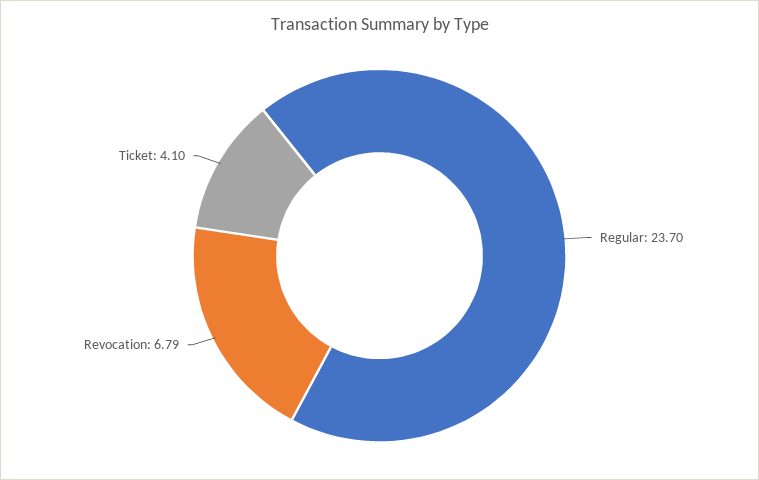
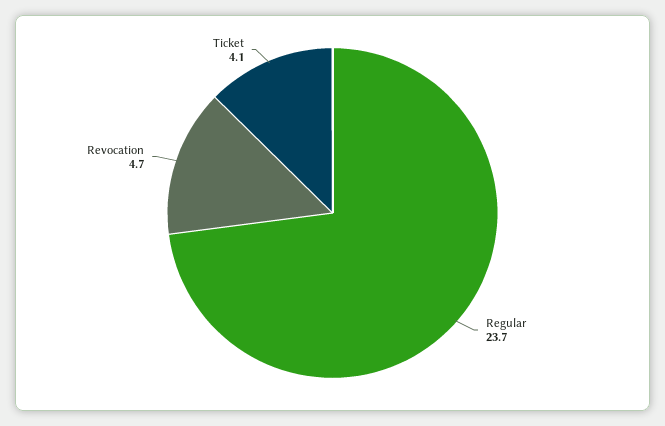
Revocation: 6.79 -> 4.7

